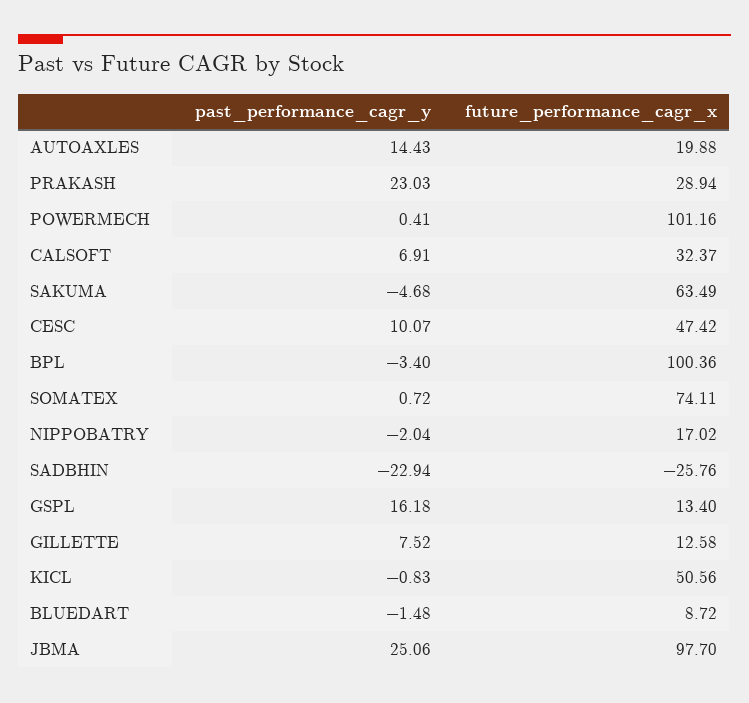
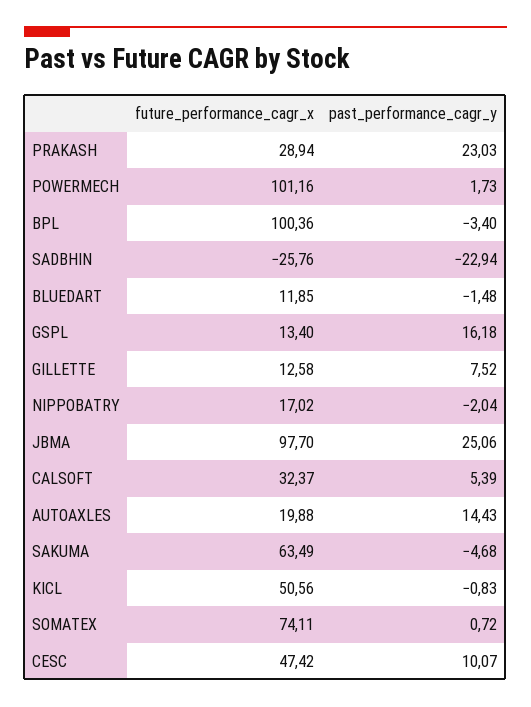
past_performance_cagr_y, POWERMECH: 0.41 -> 1.73
past_performance_cagr_y, CALSOFT: 6.91 -> 5.39
future_performance_cagr_x, BLUEDART: 8.72 -> 11.85

